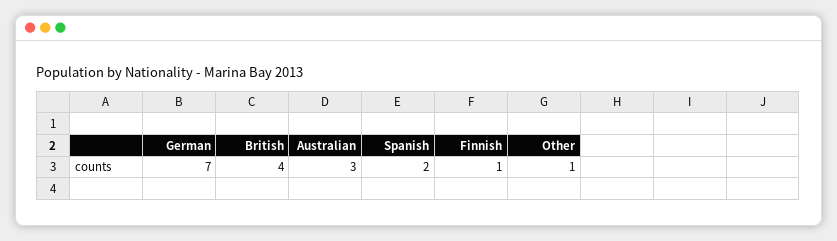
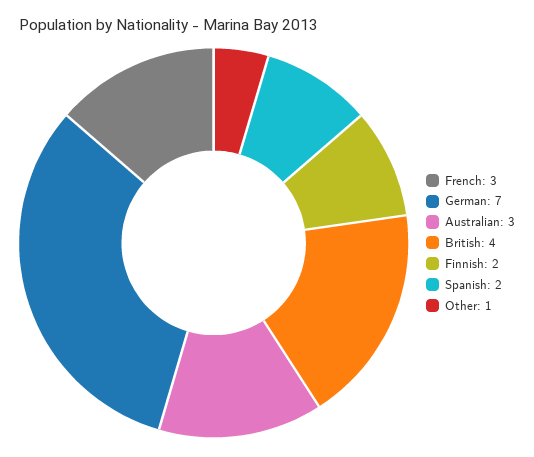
Finnish: 1 -> 2
French: none -> 3

